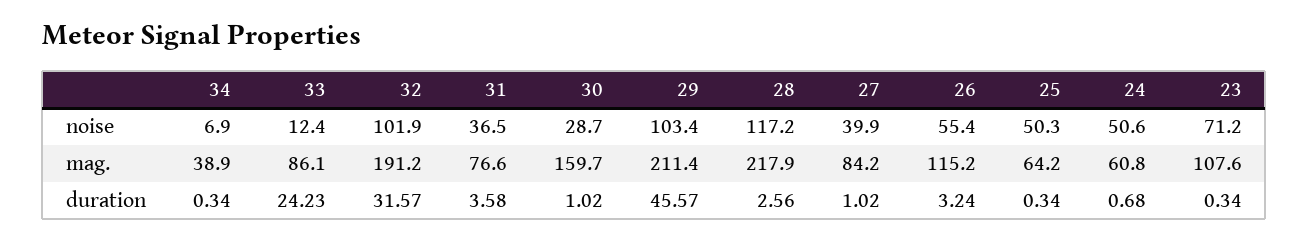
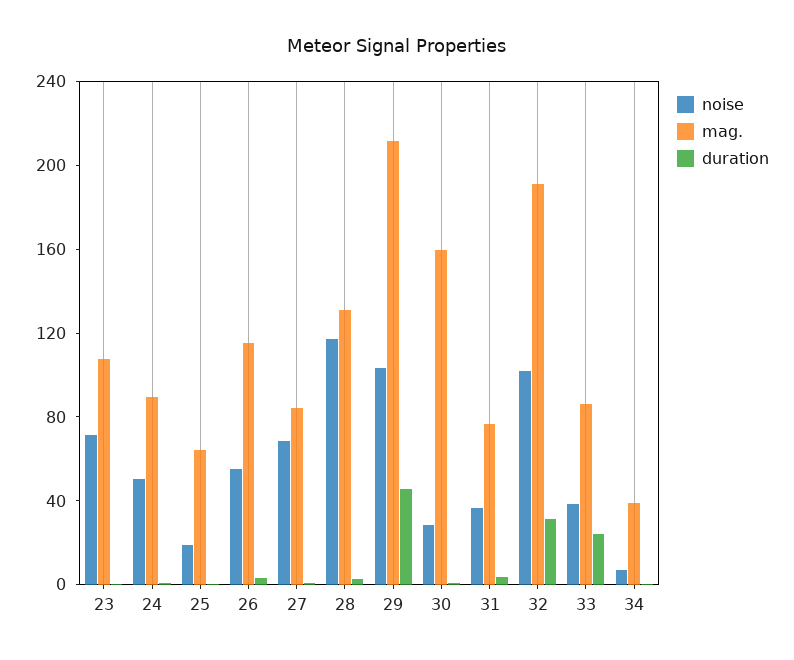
noise, 33: 12.4 -> 40
noise, 27: 39.9 -> 70
noise, 25: 50.3 -> 20
mag., 28: 217.9 -> 130
mag., 24: 60.8 -> 90

